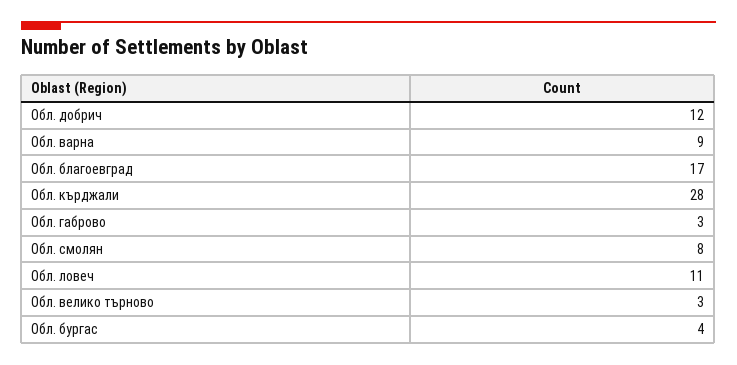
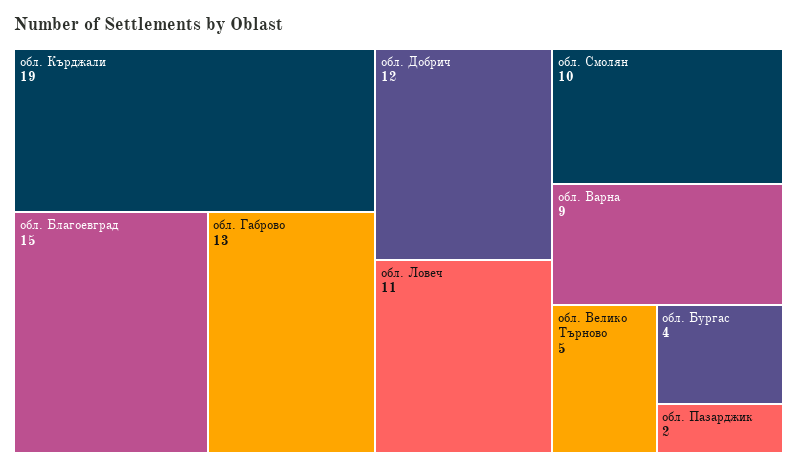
Обл. благоевград: 17 -> 15
Обл. кърджали: 28 -> 19
Обл. габрово: 3 -> 13
Обл. смолян: 8 -> 10
Обл. велико търново: 3 -> 5
обл. Пазарджик: none -> 2

